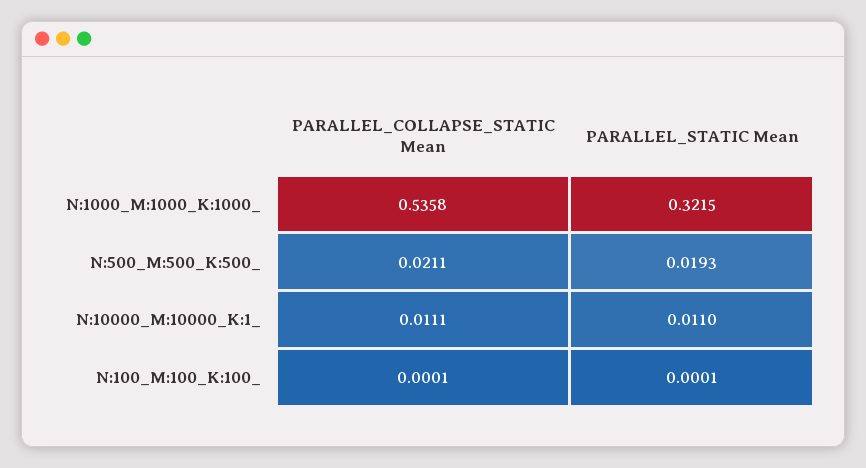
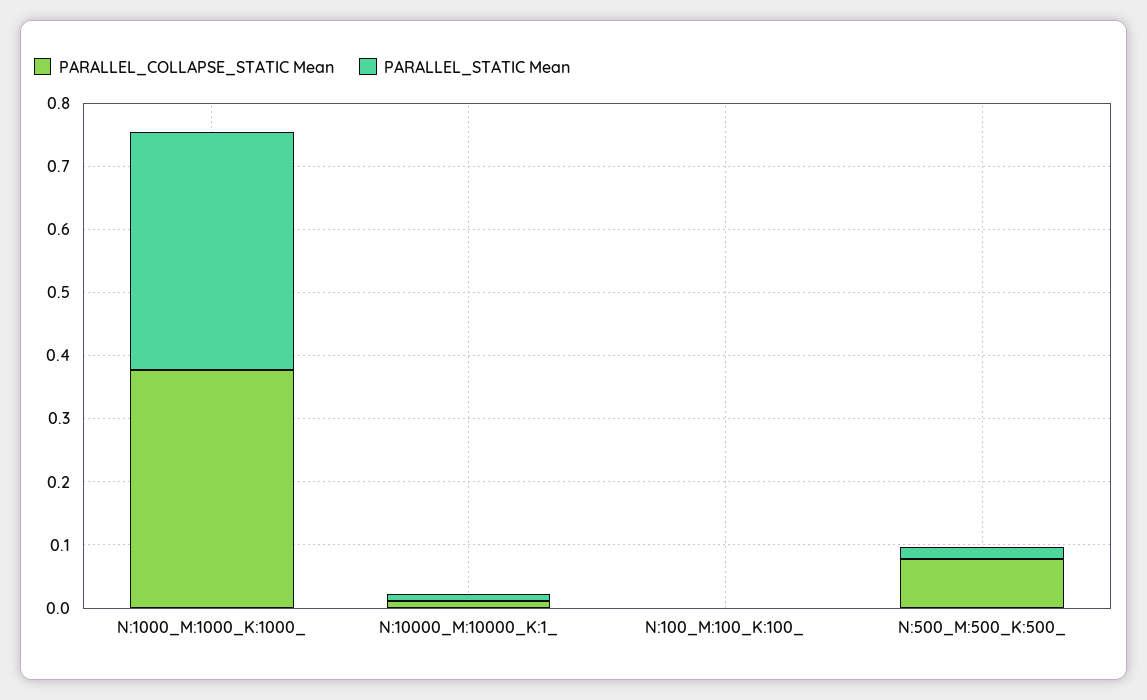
PARALLEL_COLLAPSE_STATIC Mean, N:1000_M:1000_K:1000_: 0.5358 -> 0.38
PARALLEL_STATIC Mean, N:1000_M:1000_K:1000_: 0.3215 -> 0.38
PARALLEL_COLLAPSE_STATIC Mean, N:500_M:500_K:500_: 0.0211 -> 0.08

